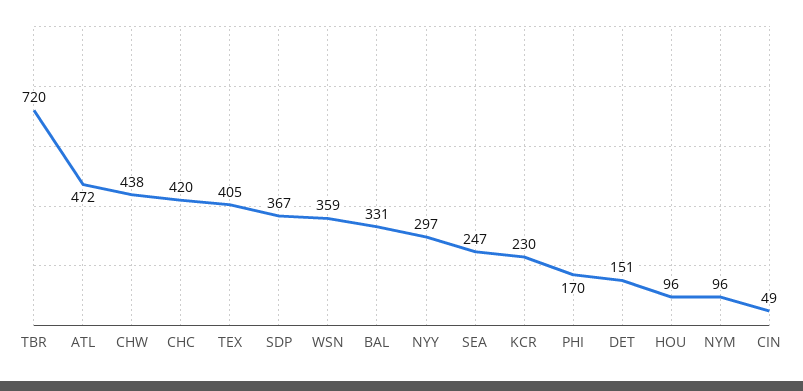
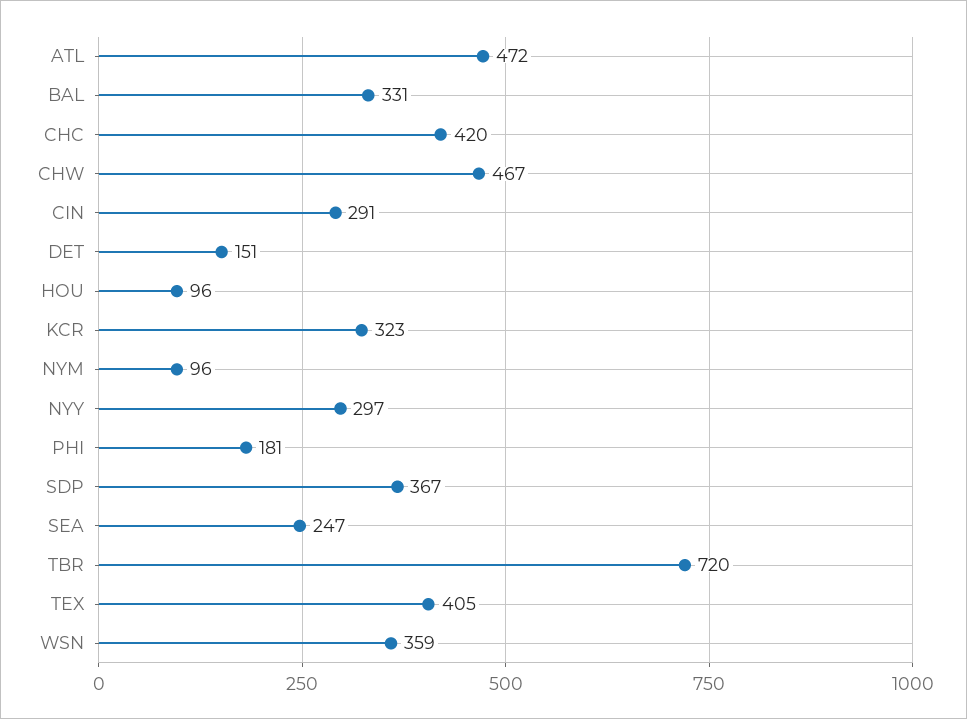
CHW: 438 -> 467
KCR: 230 -> 323
PHI: 170 -> 181
CIN: 49 -> 291

